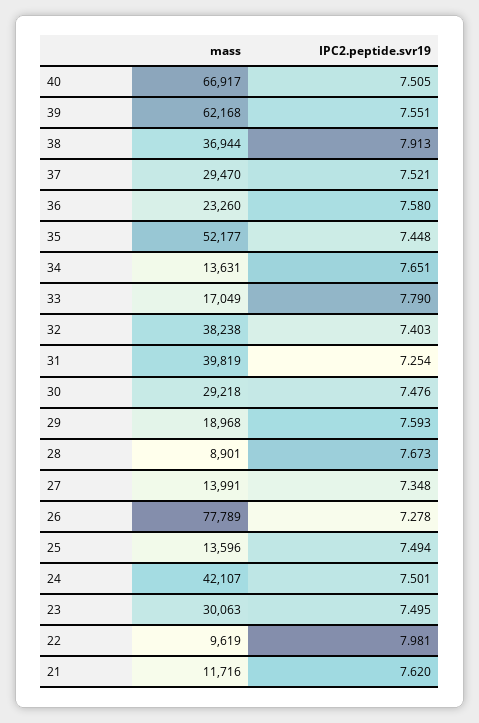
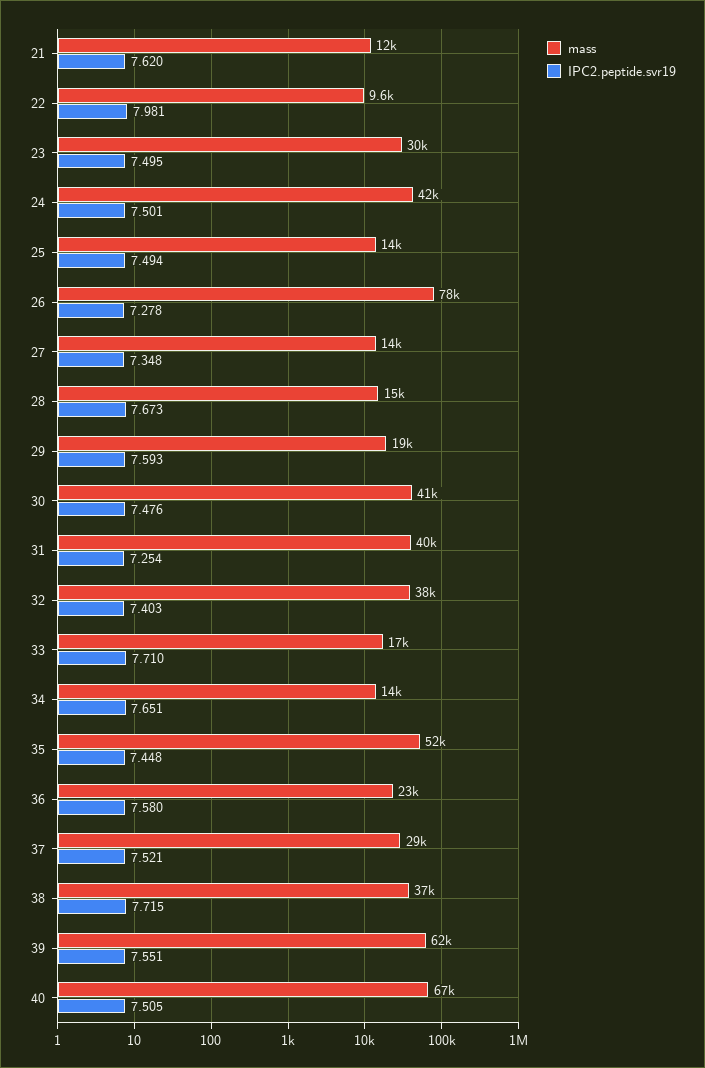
IPC2.peptide.svr19, 38: 7.913 -> 7.715
IPC2.peptide.svr19, 33: 7.79 -> 7.71
mass, 30: 29218 -> 41000
mass, 28: 8901 -> 15000

